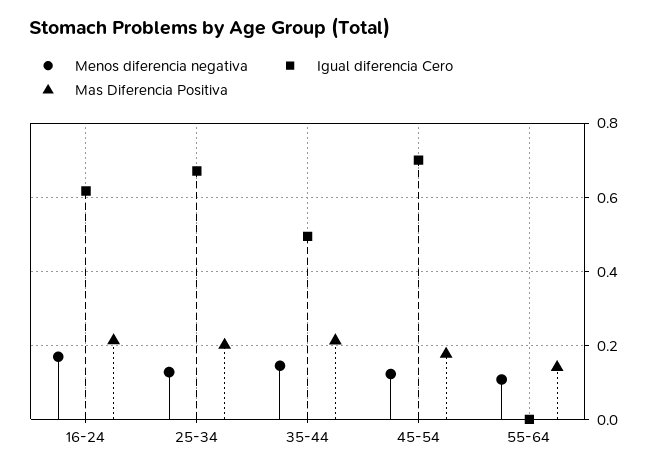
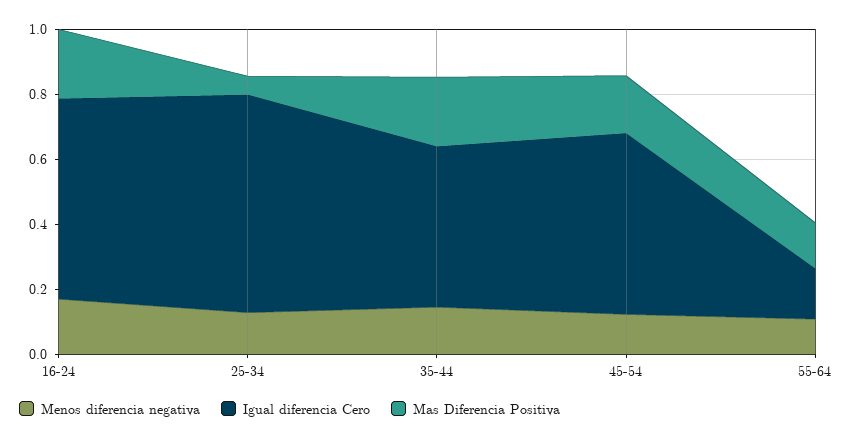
Mas Diferencia Positiva, 25-34: 0.2 -> 0.05
Igual diferencia Cero, 45-54: 0.7 -> 0.55
Igual diferencia Cero, 55-64: 0 -> 0.15

